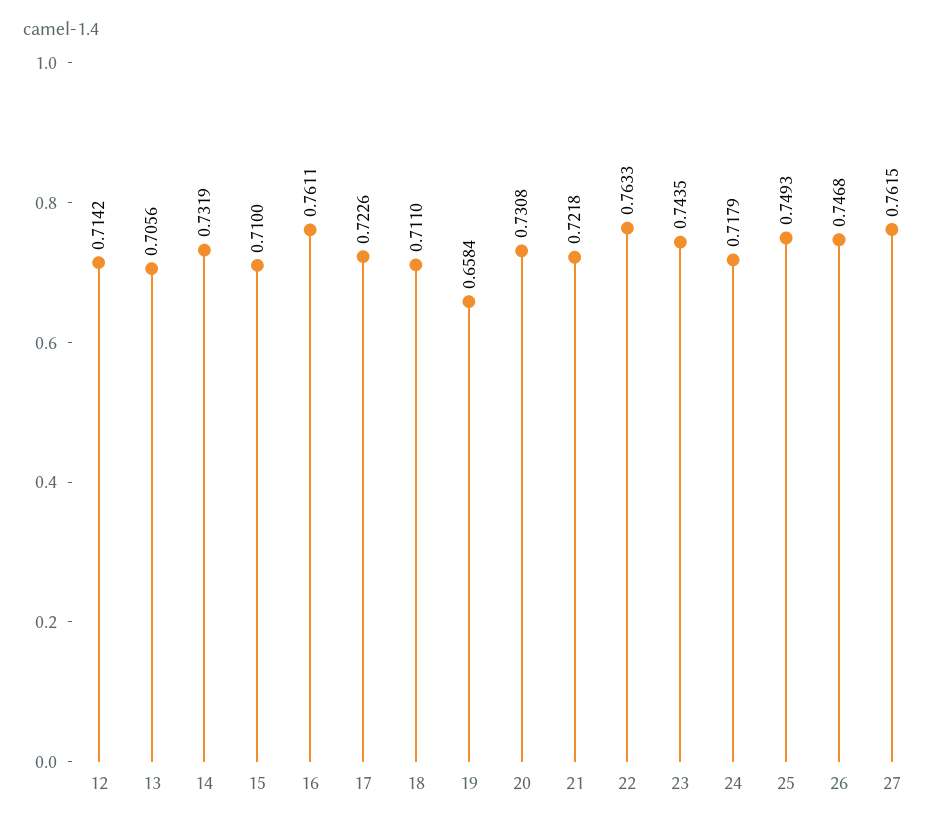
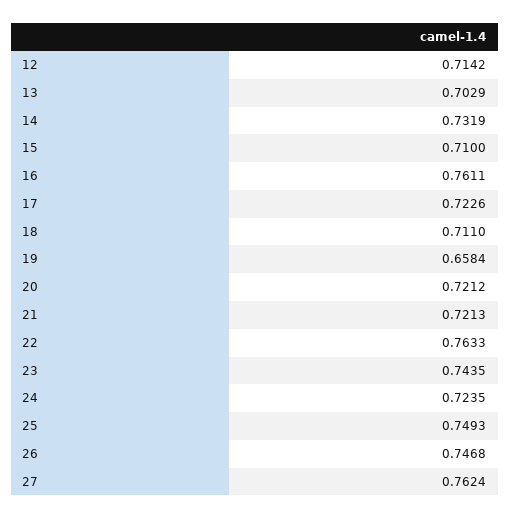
13: 0.7056 -> 0.7029
20: 0.7308 -> 0.7212
21: 0.7218 -> 0.7213
24: 0.7179 -> 0.7235
27: 0.7615 -> 0.7624

